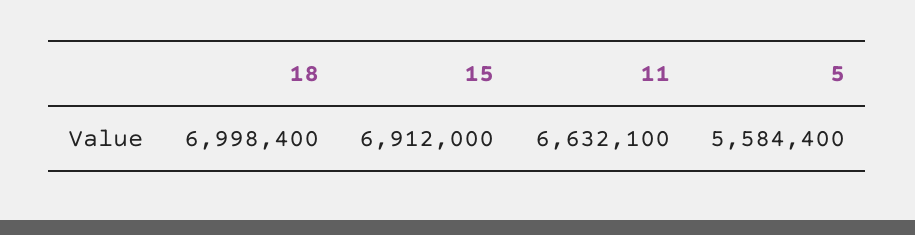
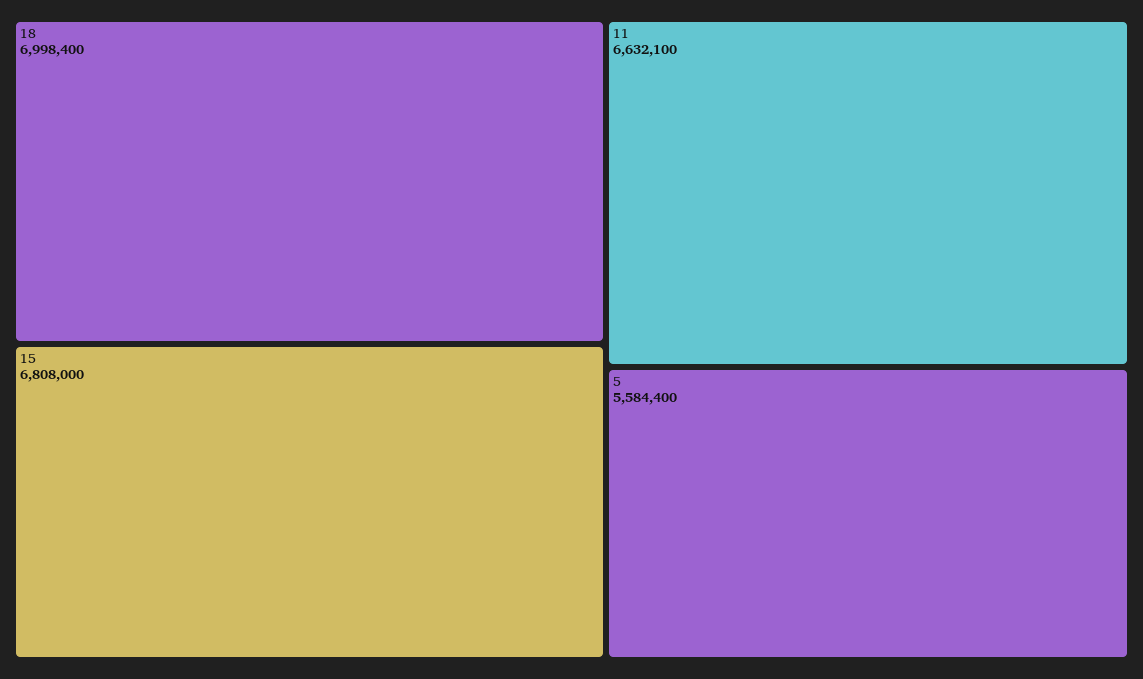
15: 6912000 -> 6808000

